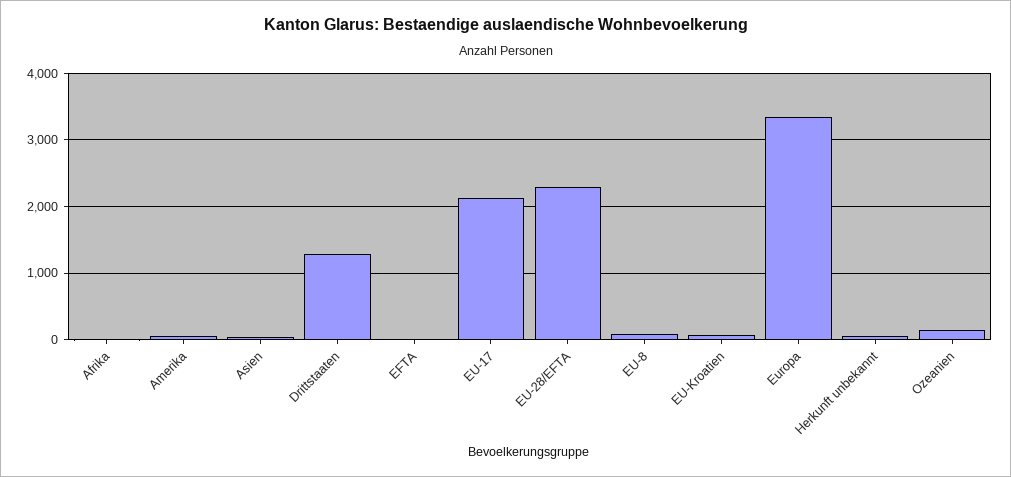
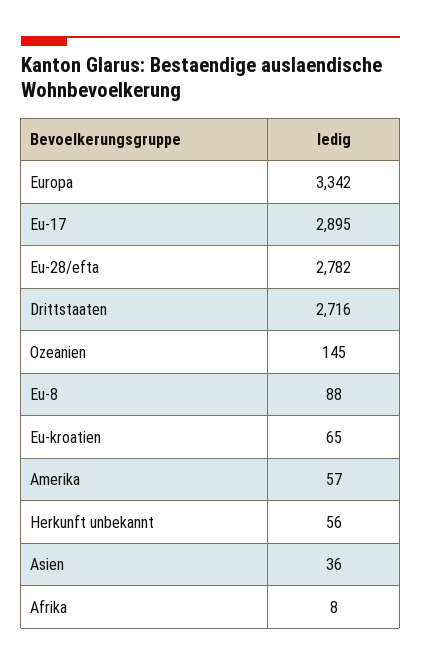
Drittstaaten: 1300 -> 2716
EFTA: 0 -> none
EU-17: 2100 -> 2895
EU-28/EFTA: 2300 -> 2782

